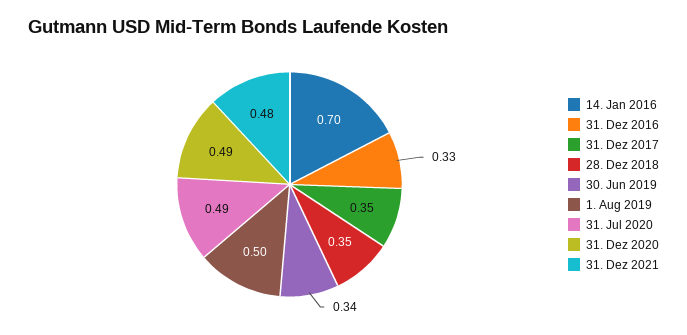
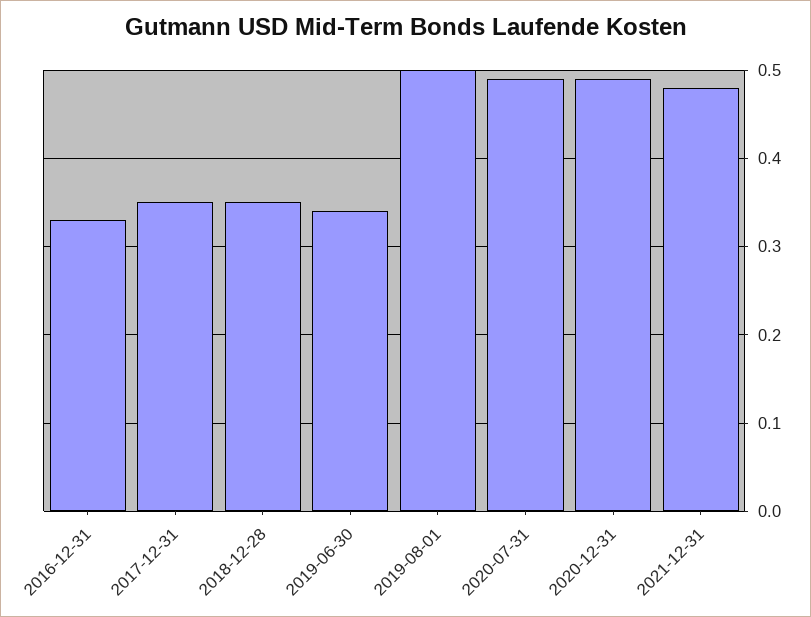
14. Jan 2016: 0.7 -> none

